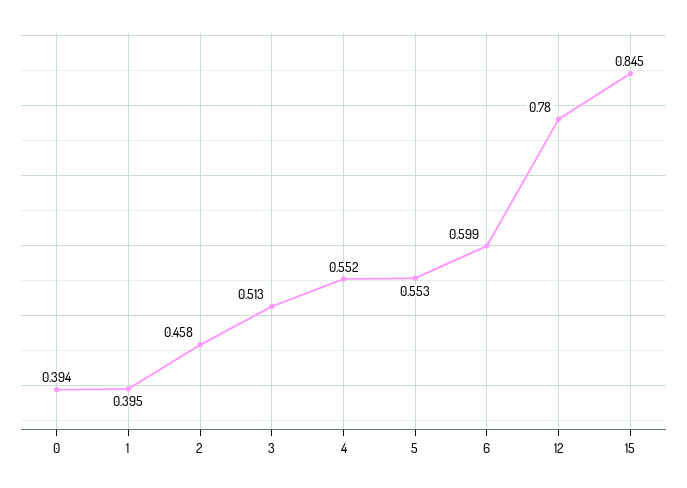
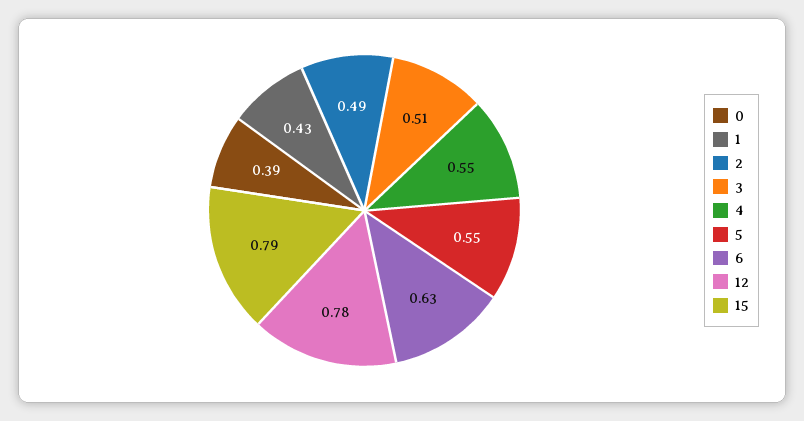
1: 0.395 -> 0.43
2: 0.458 -> 0.49
6: 0.599 -> 0.63
15: 0.845 -> 0.79

